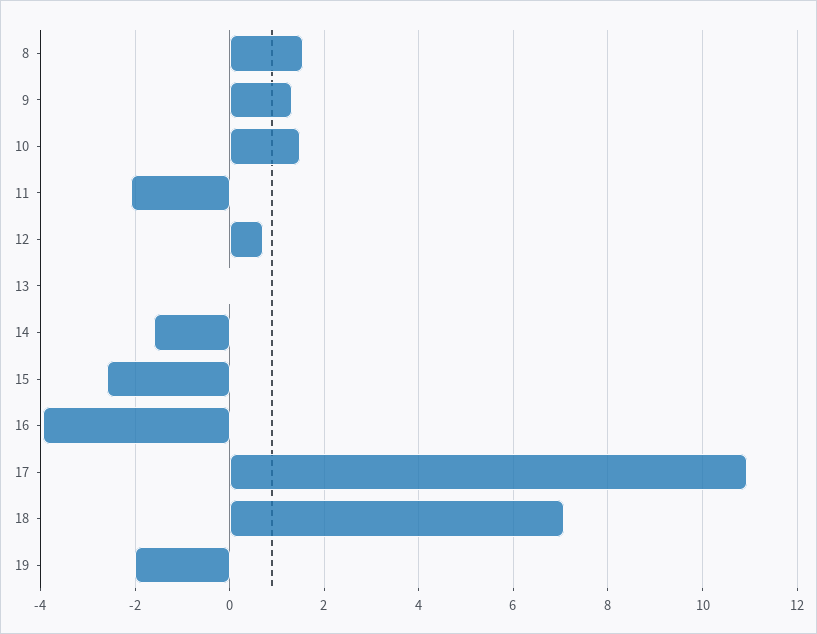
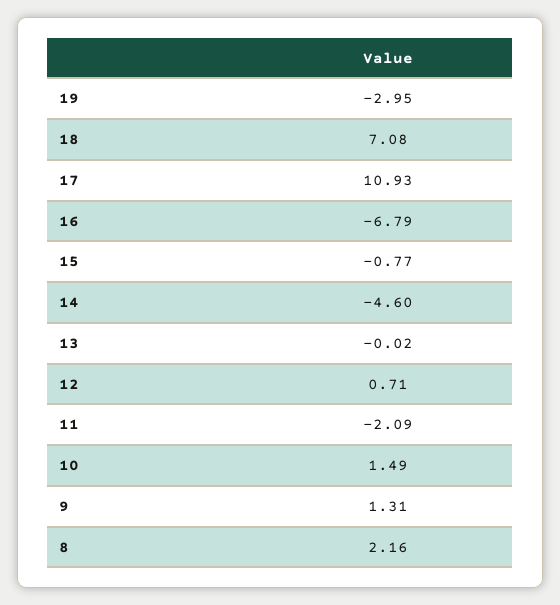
8: 1.6 -> 2.16
14: -1.6 -> -4.6
15: -2.6 -> -0.77
16: -4 -> -6.79
19: -2 -> -2.95

